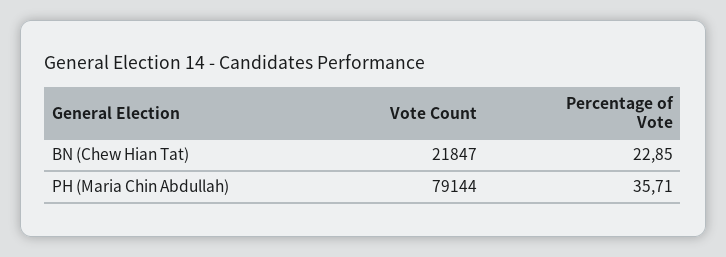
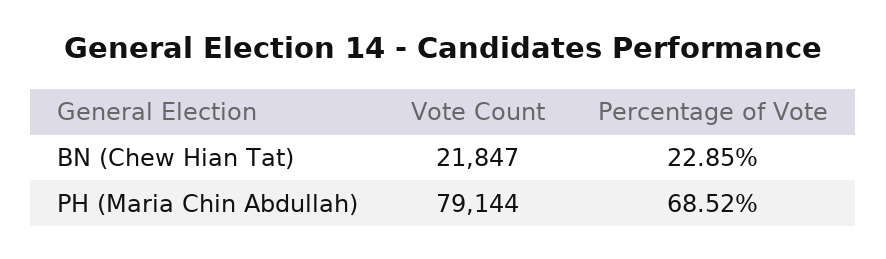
Percentage of Vote, PH (Maria Chin Abdullah): 35.71 -> 68.52

